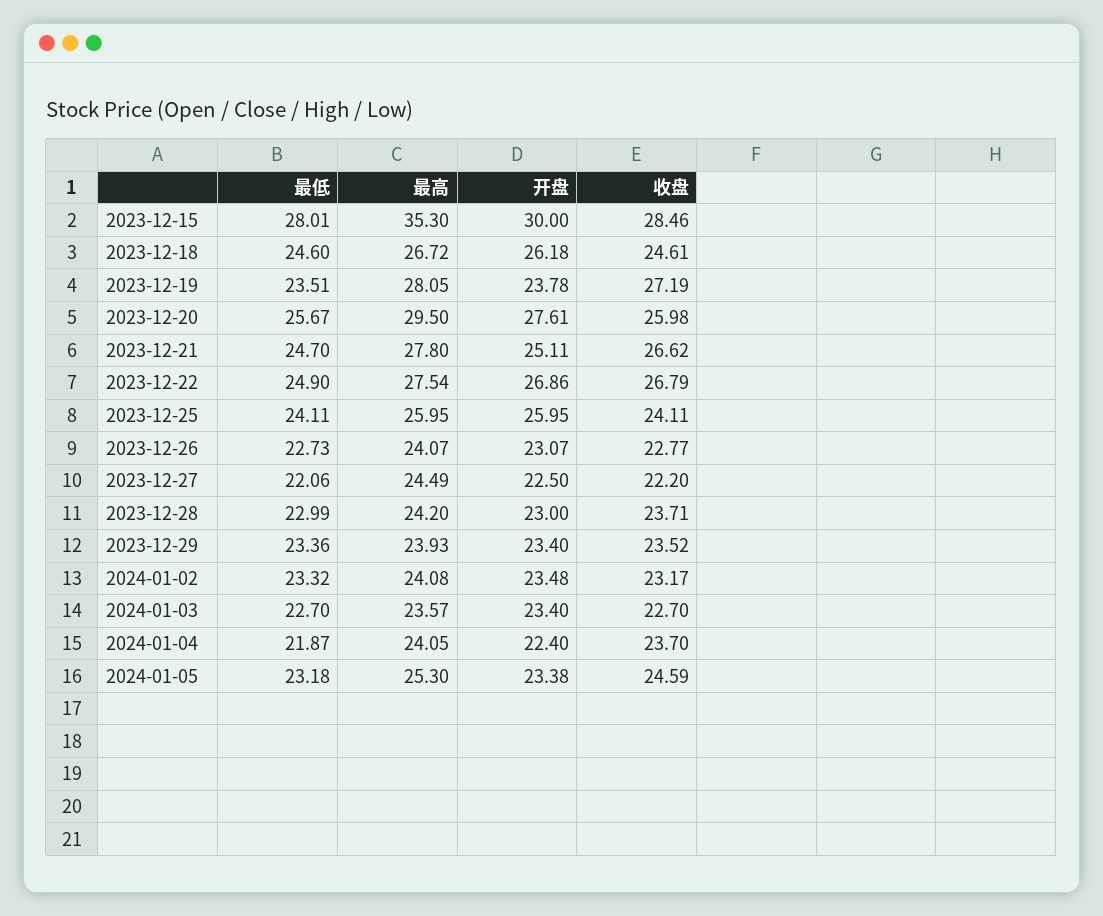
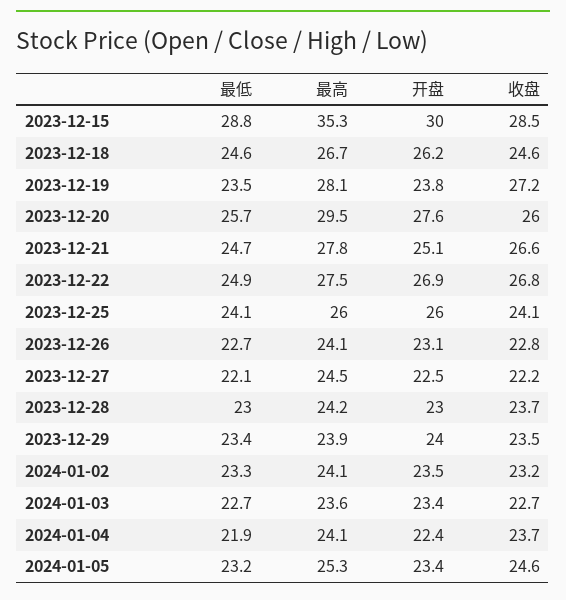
最低, 2023-12-15: 28.01 -> 28.8
开盘, 2023-12-29: 23.4 -> 24

